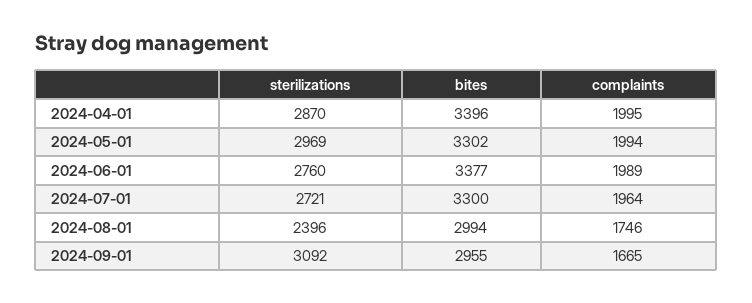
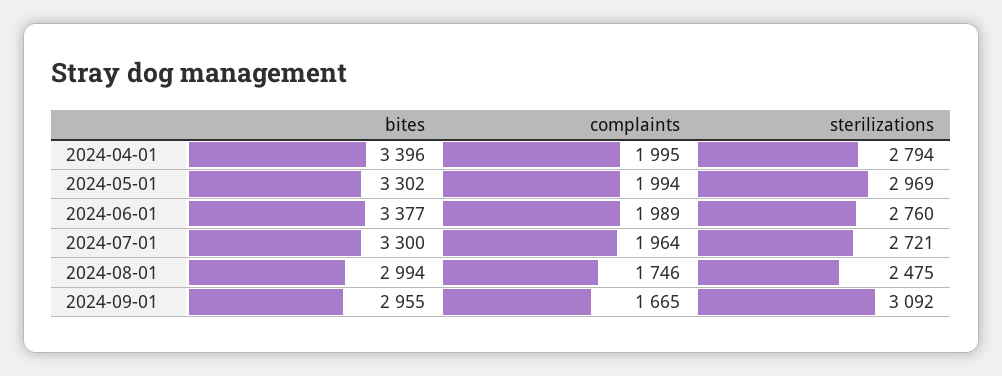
sterilizations, 2024-04-01: 2870 -> 2794
sterilizations, 2024-08-01: 2396 -> 2475

